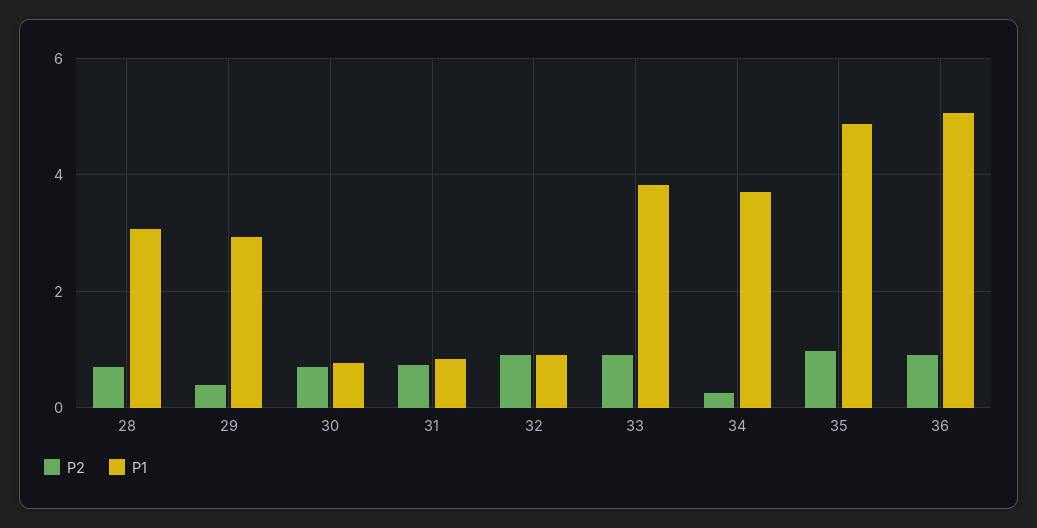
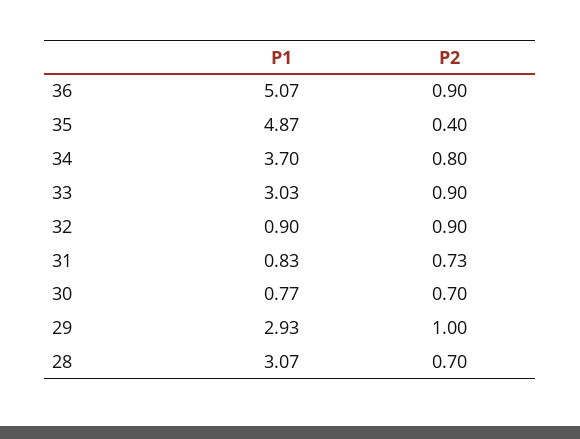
P2, 29: 0.4 -> 1
P1, 33: 3.8 -> 3.03
P2, 34: 0.2 -> 0.8
P2, 35: 1 -> 0.4

